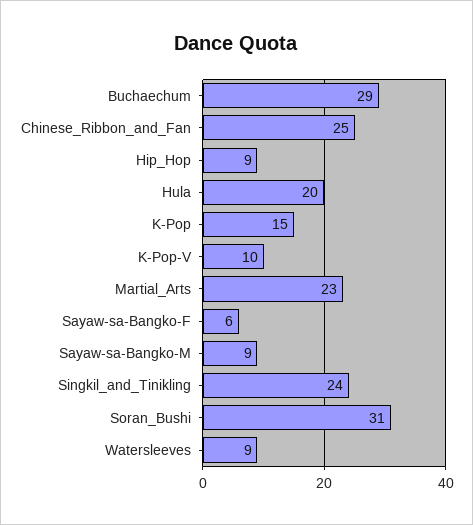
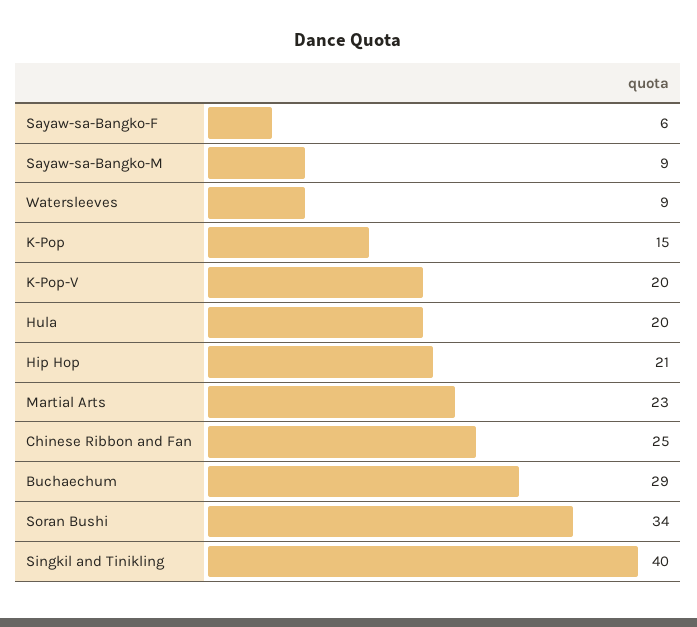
Hip_Hop: 9 -> 21
K-Pop-V: 10 -> 20
Singkil_and_Tinikling: 24 -> 40
Soran_Bushi: 31 -> 34

